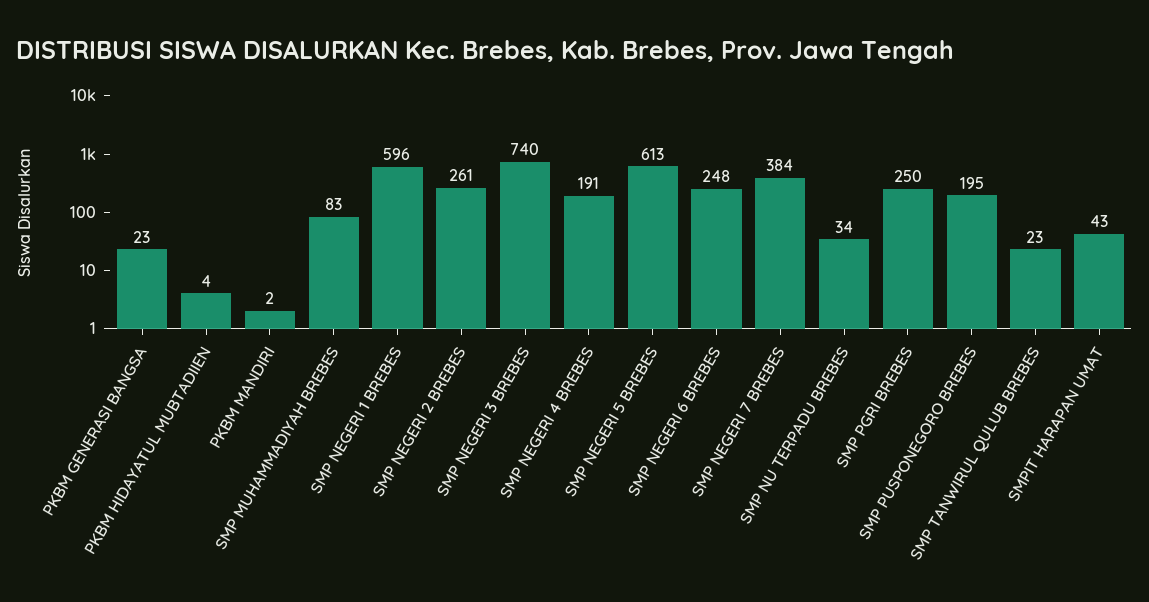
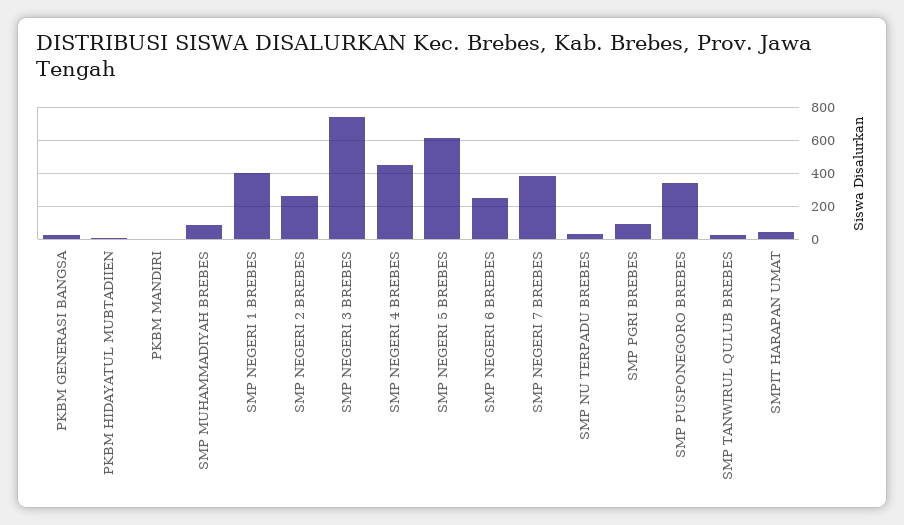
SMP NEGERI 1 BREBES: 596 -> 400
SMP NEGERI 4 BREBES: 191 -> 450
SMP PGRI BREBES: 250 -> 100
SMP PUSPONEGORO BREBES: 195 -> 350

